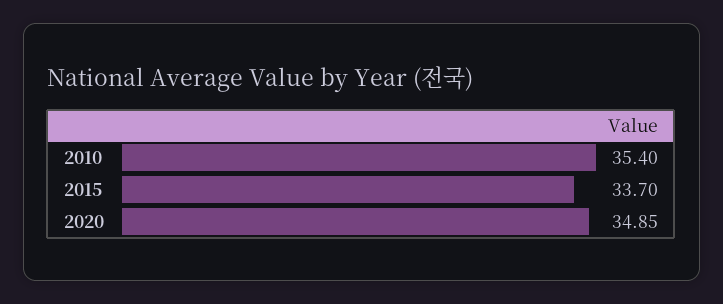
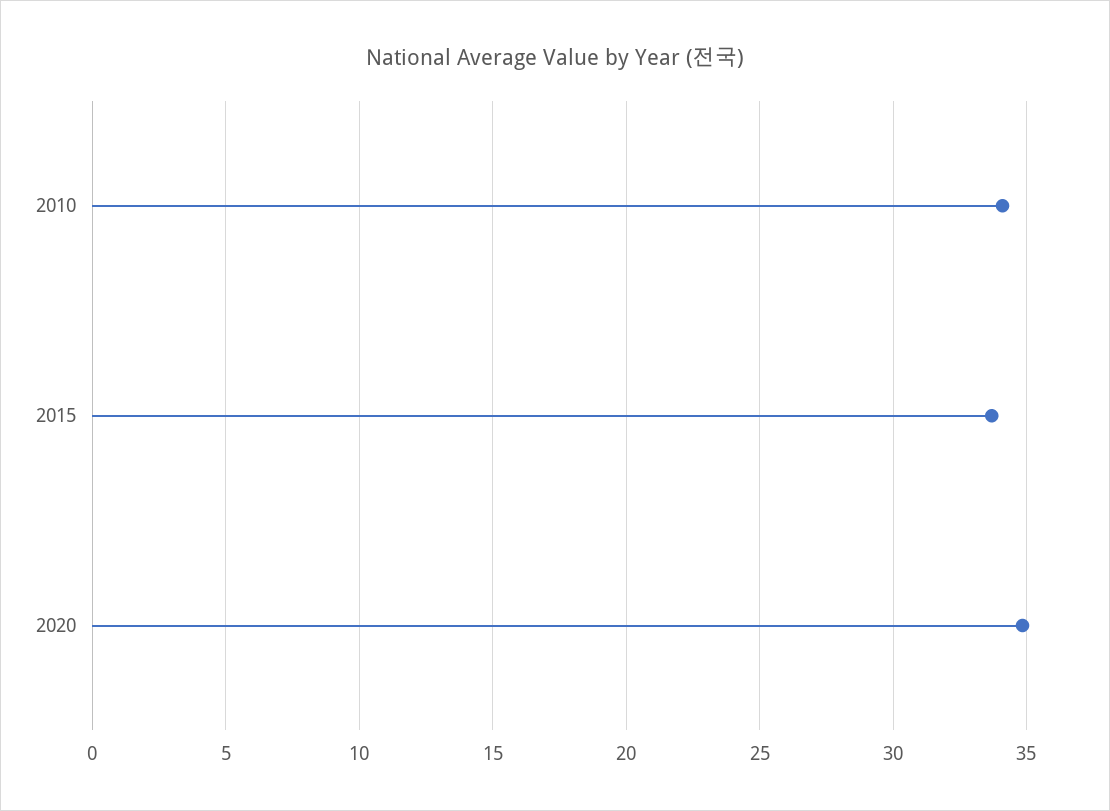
2010: 35.4 -> 34

